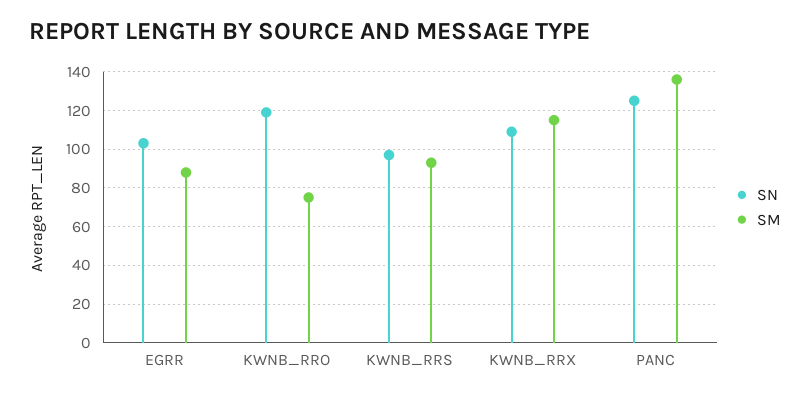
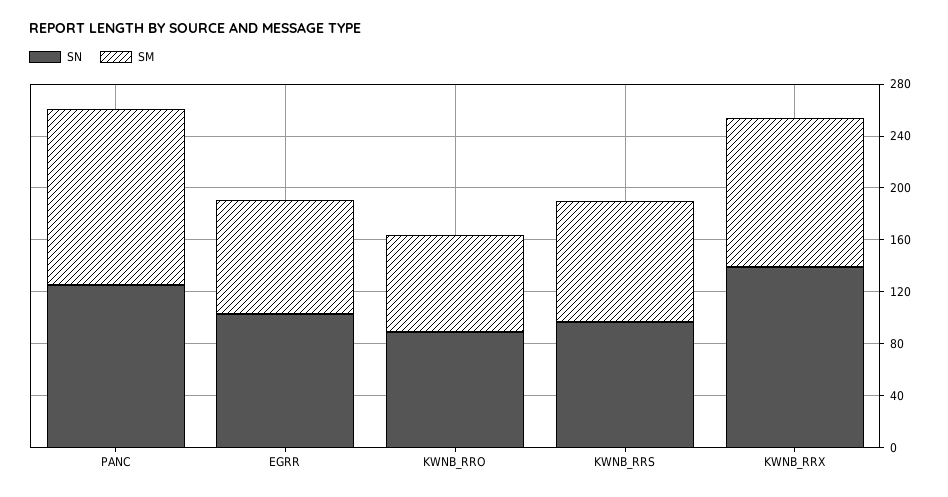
SN, KWNB_RRO: 120 -> 90
SN, KWNB_RRX: 110 -> 140

